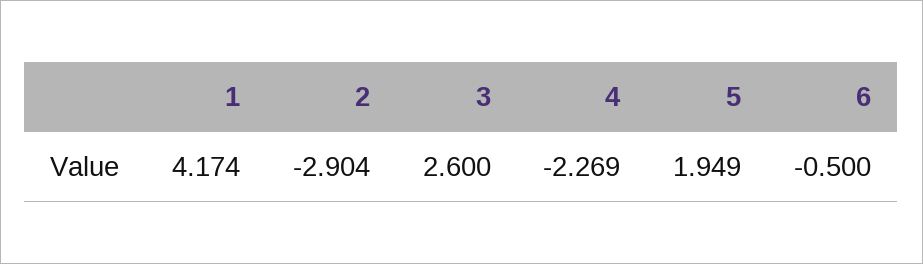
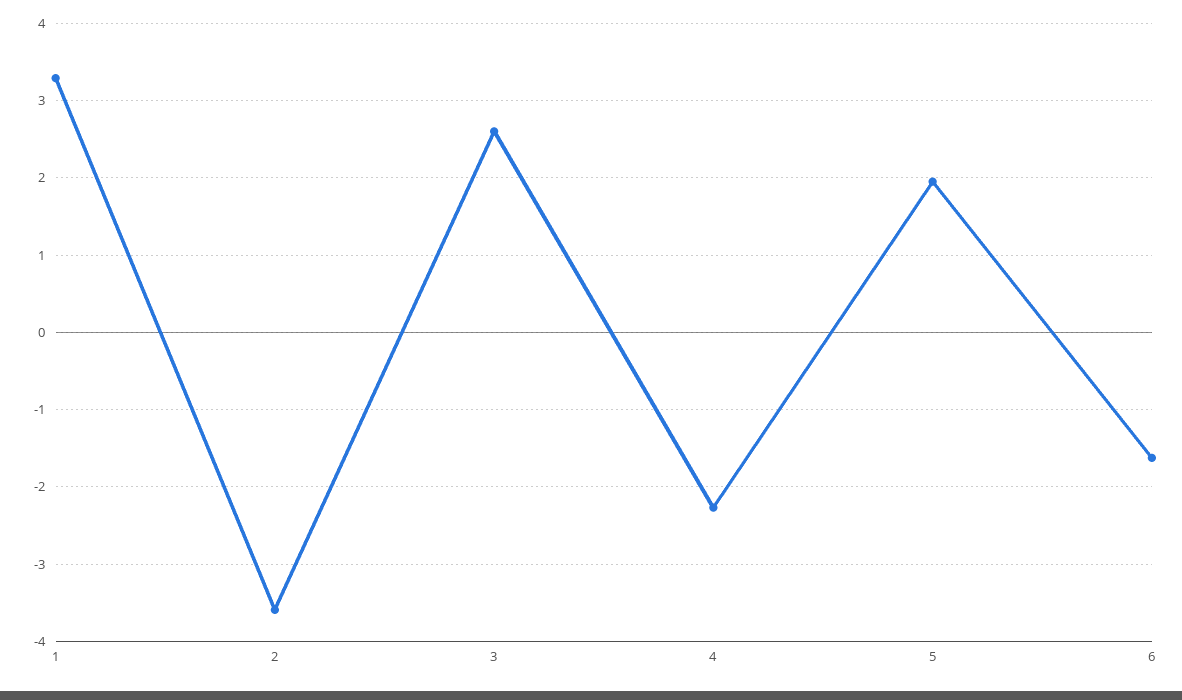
1: 4.174 -> 3.3
2: -2.904 -> -3.6
6: -0.5 -> -1.6

